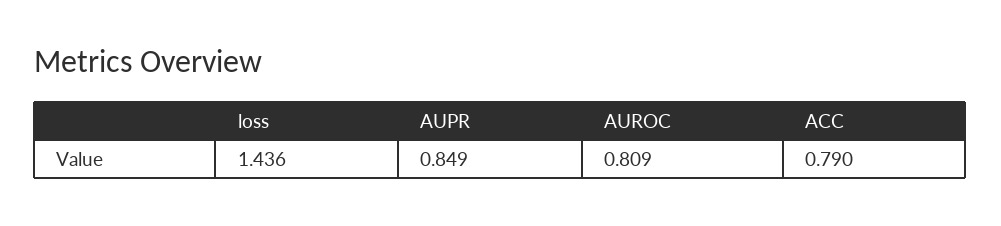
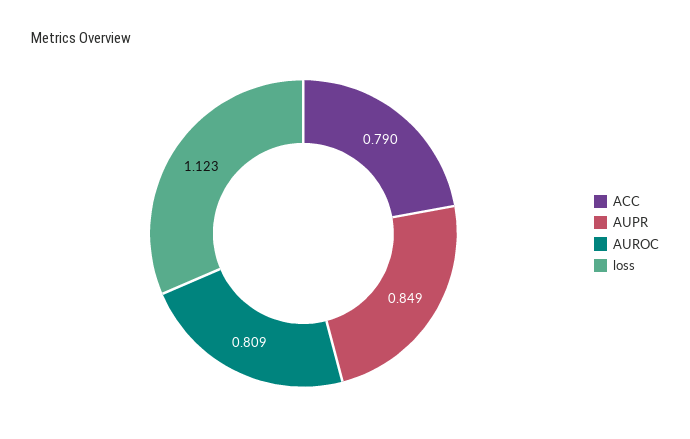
loss: 1.436 -> 1.123

